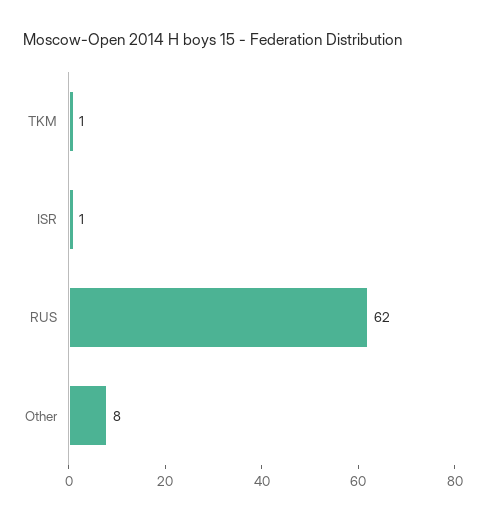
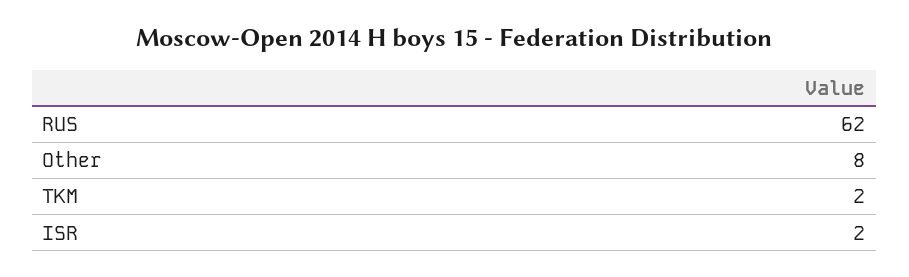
TKM: 1 -> 2
ISR: 1 -> 2

